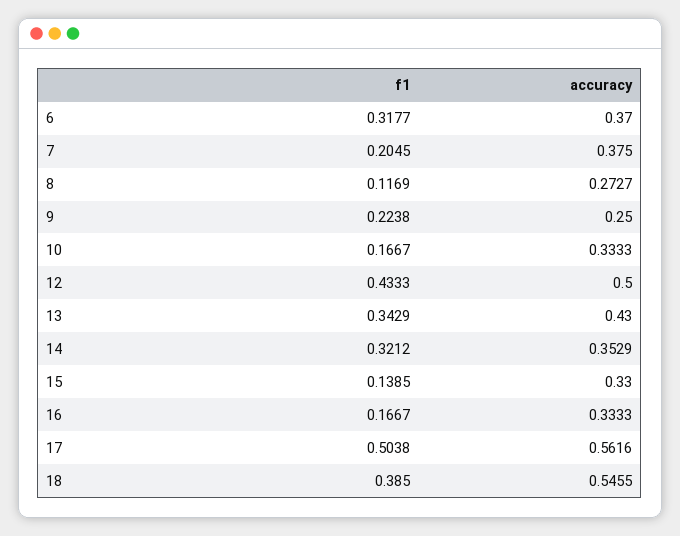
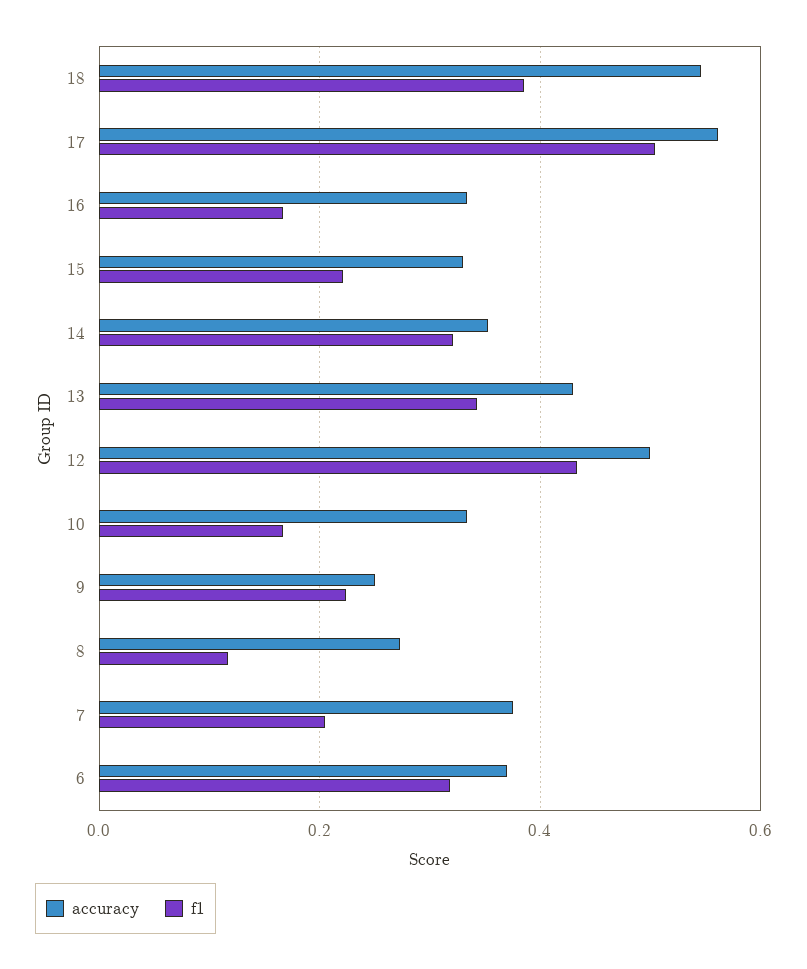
f1, 15: 0.1385 -> 0.22

